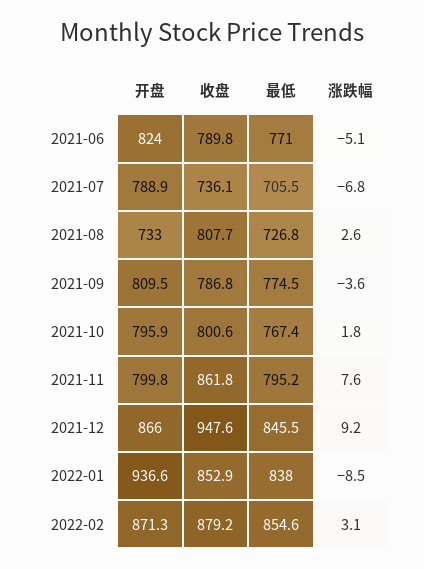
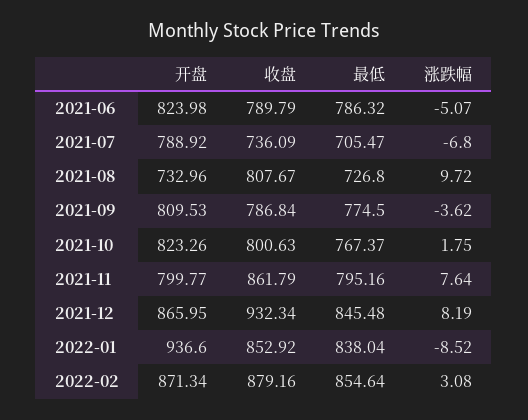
最低, 2021-06: 771 -> 786.32
涨跌幅, 2021-08: 2.6 -> 9.72
开盘, 2021-10: 795.9 -> 823.26
收盘, 2021-12: 947.6 -> 932.34
涨跌幅, 2021-12: 9.2 -> 8.19

